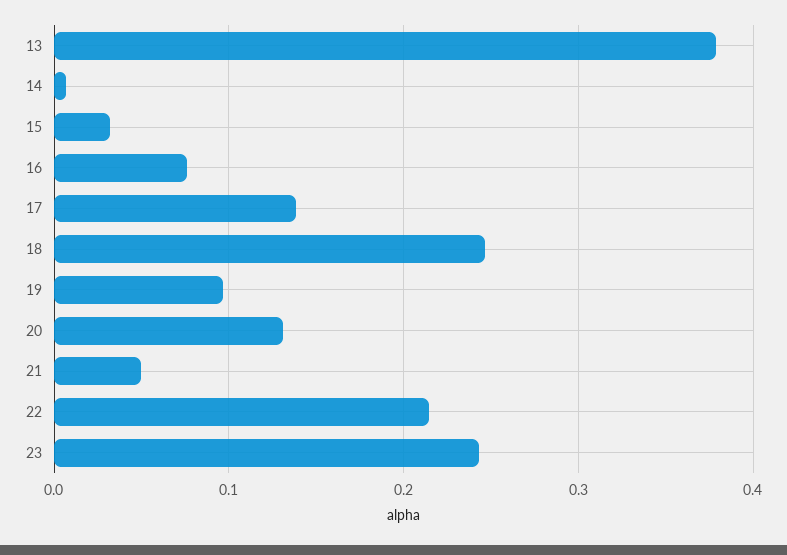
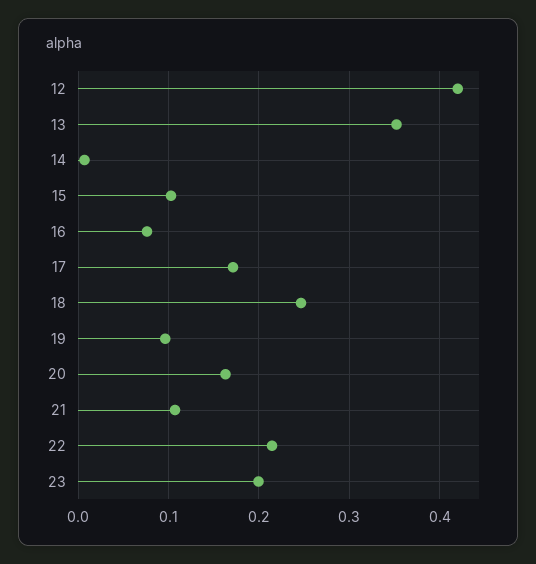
13: 0.38 -> 0.35
15: 0.03 -> 0.1
17: 0.14 -> 0.17
20: 0.13 -> 0.16
21: 0.05 -> 0.11
23: 0.24 -> 0.2
12: none -> 0.42

